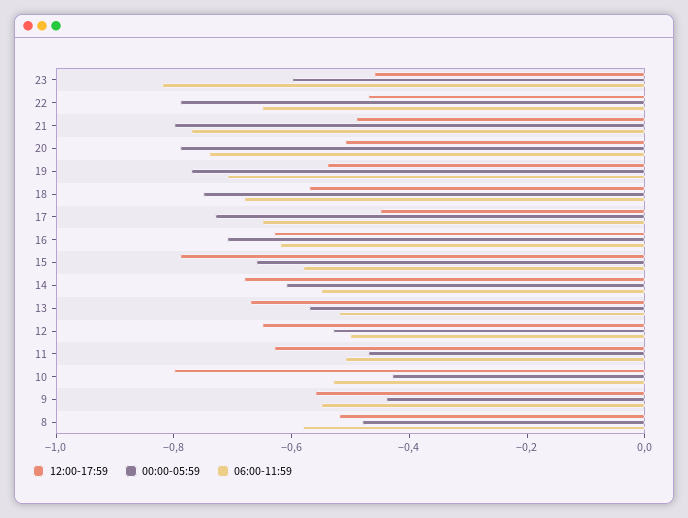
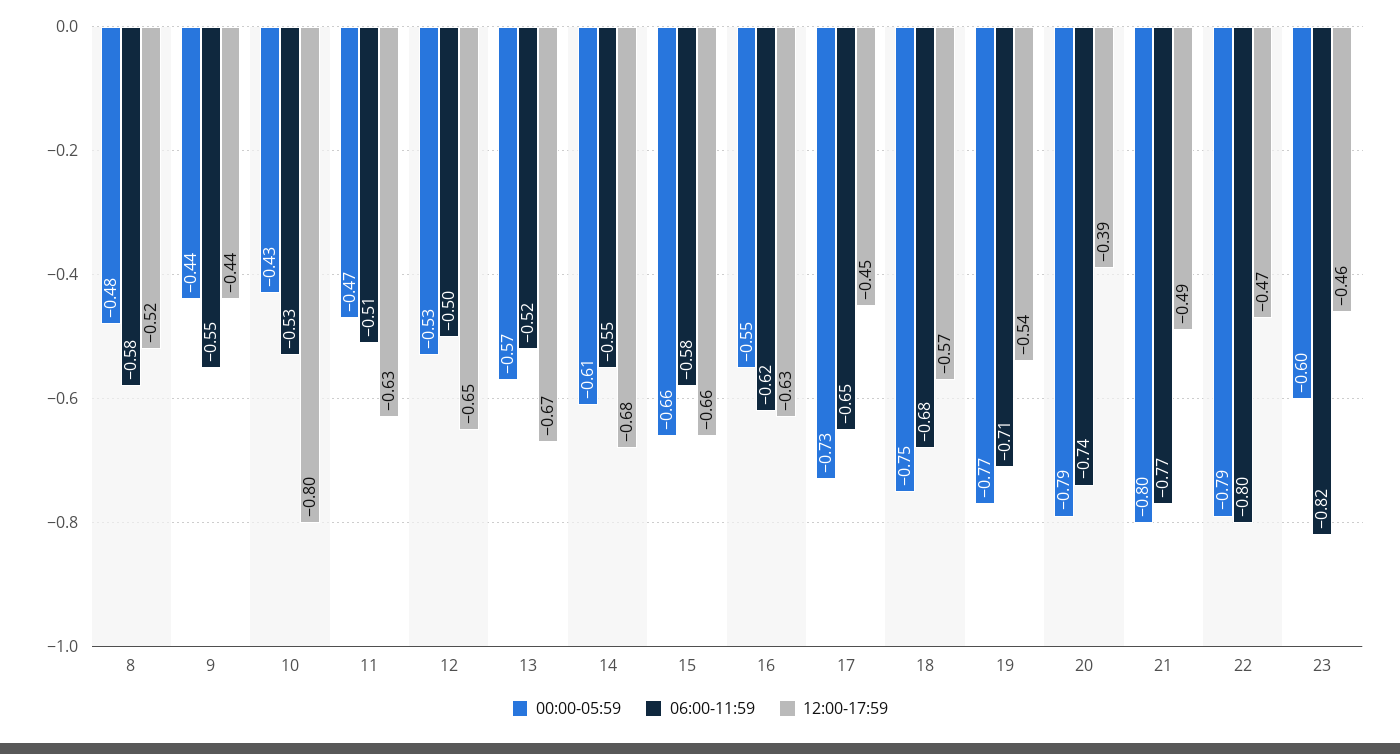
06:00-11:59, 22: -0.65 -> -0.8
12:00-17:59, 20: -0.5 -> -0.39
00:00-05:59, 16: -0.7 -> -0.55
12:00-17:59, 15: -0.8 -> -0.66
12:00-17:59, 9: -0.55 -> -0.44

